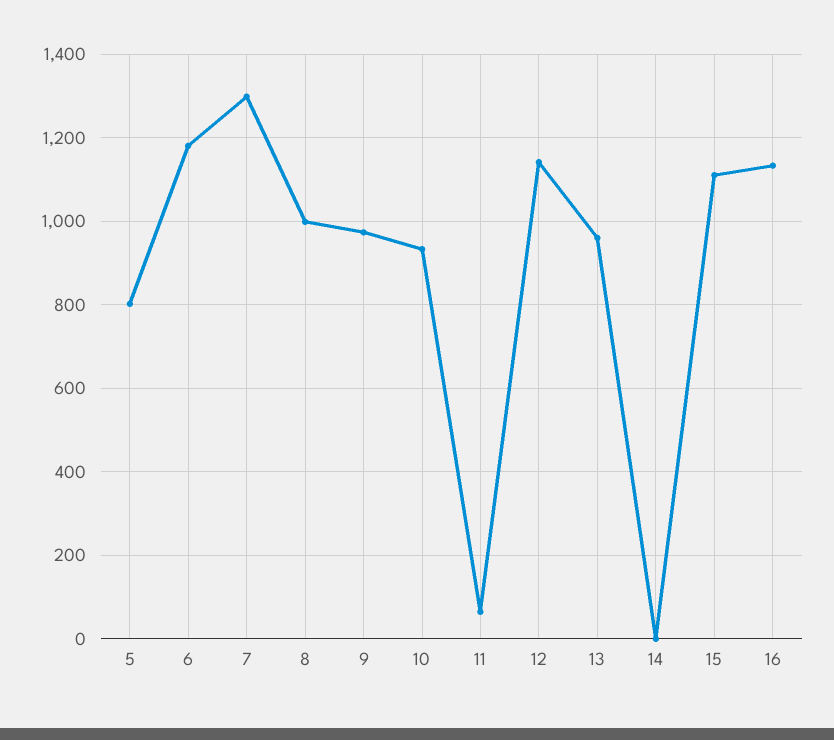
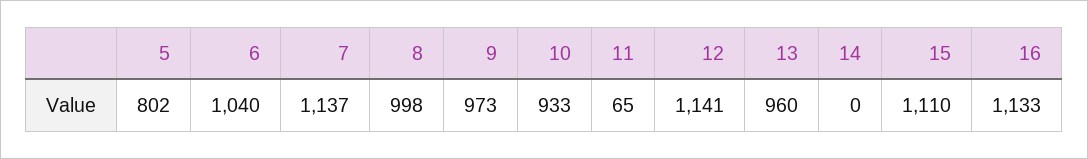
6: 1180 -> 1040
7: 1300 -> 1137

